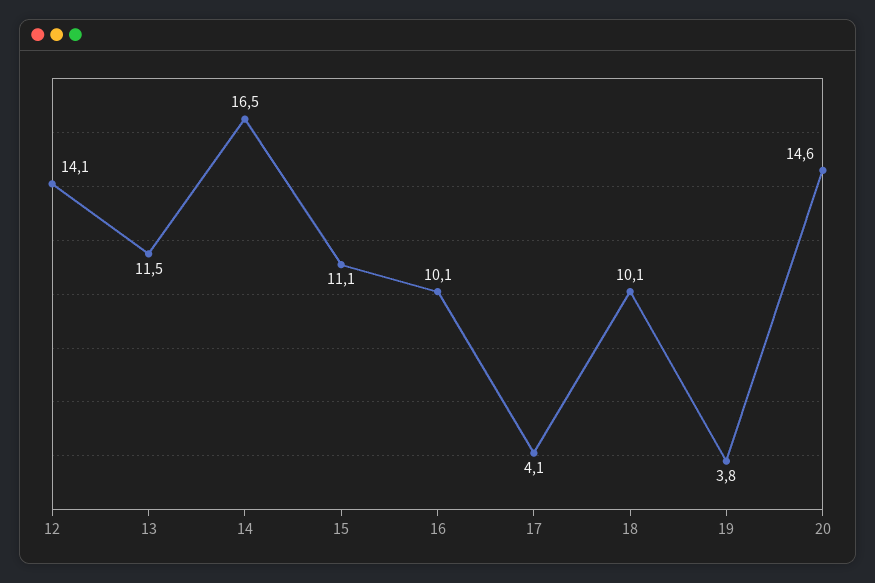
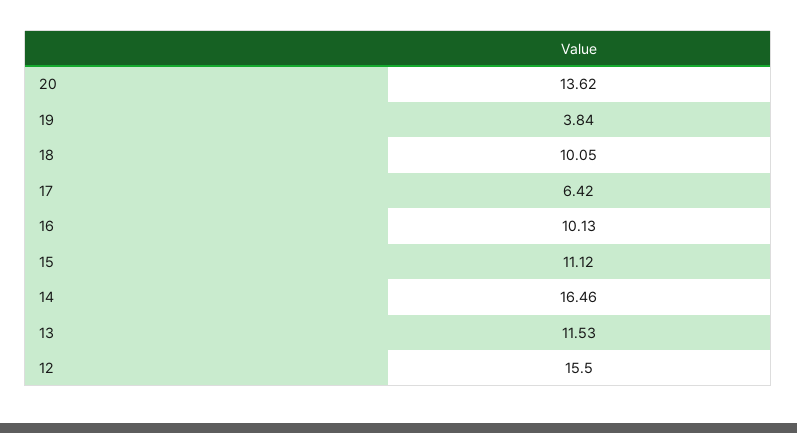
12: 14.1 -> 15.5
17: 4.1 -> 6.42
20: 14.6 -> 13.62

